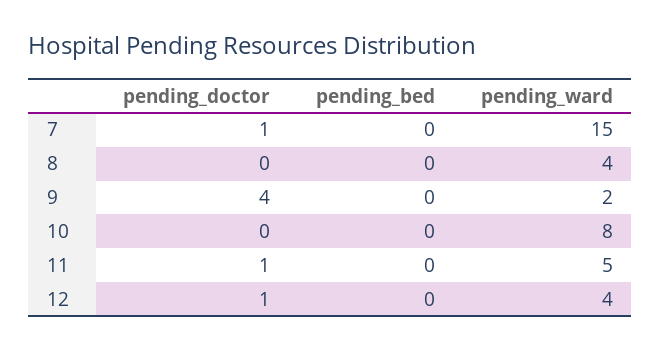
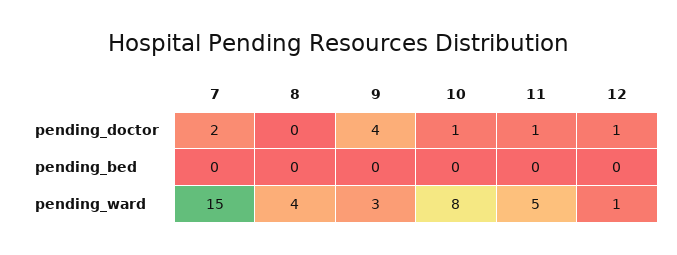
pending_doctor, 7: 1 -> 2
pending_ward, 9: 2 -> 3
pending_doctor, 10: 0 -> 1
pending_ward, 12: 4 -> 1

